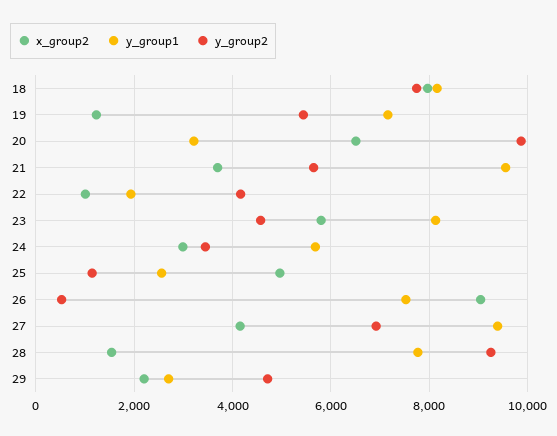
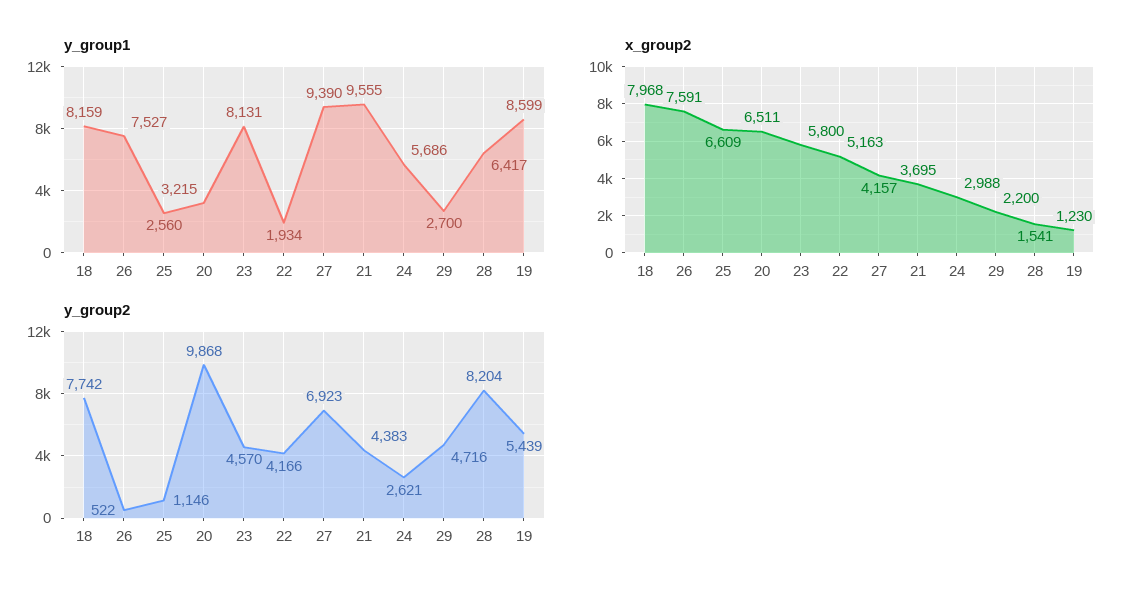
y_group1, 19: 7200 -> 8599
y_group2, 21: 5600 -> 4383
x_group2, 22: 1000 -> 5163
y_group2, 24: 3400 -> 2621
x_group2, 25: 5000 -> 6609
x_group2, 26: 9000 -> 7591
y_group1, 28: 7800 -> 6417
y_group2, 28: 9200 -> 8204

